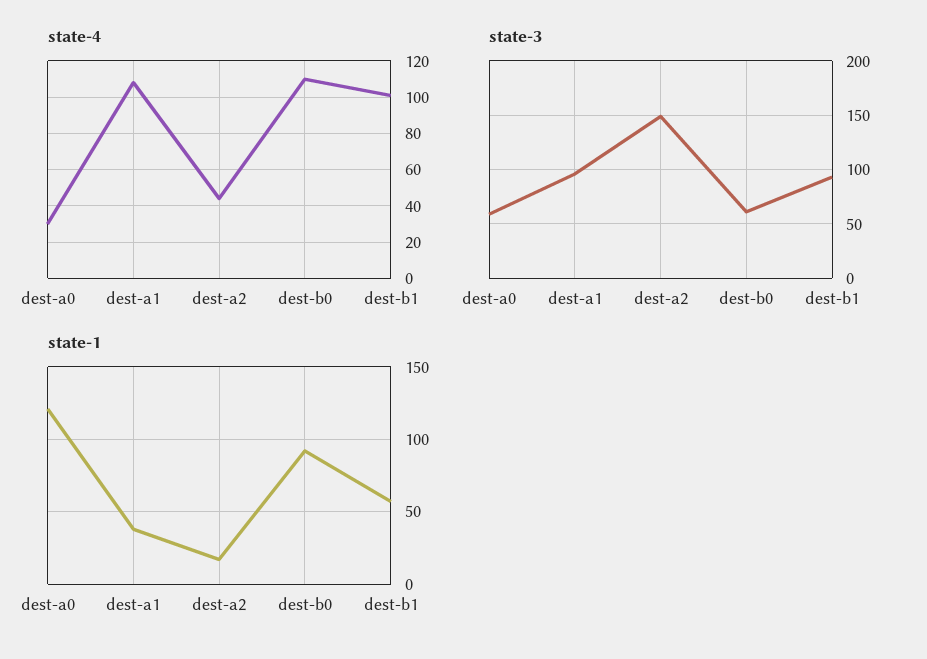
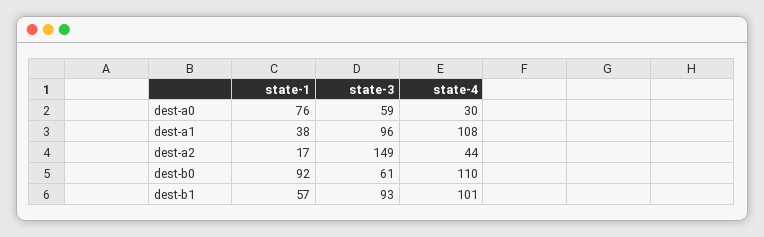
state-1, dest-a0: 120 -> 76

